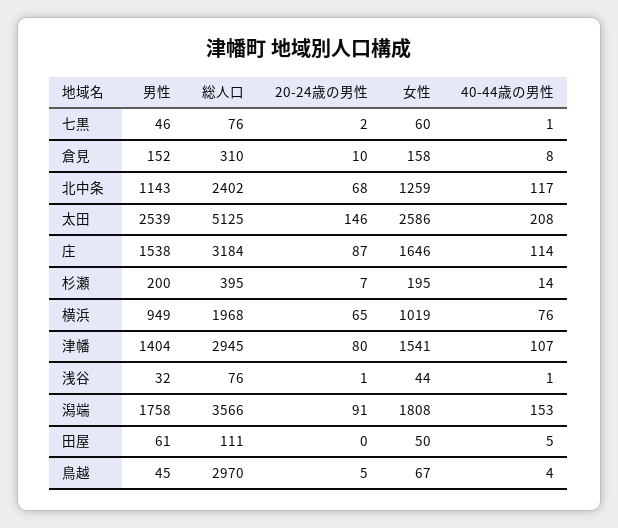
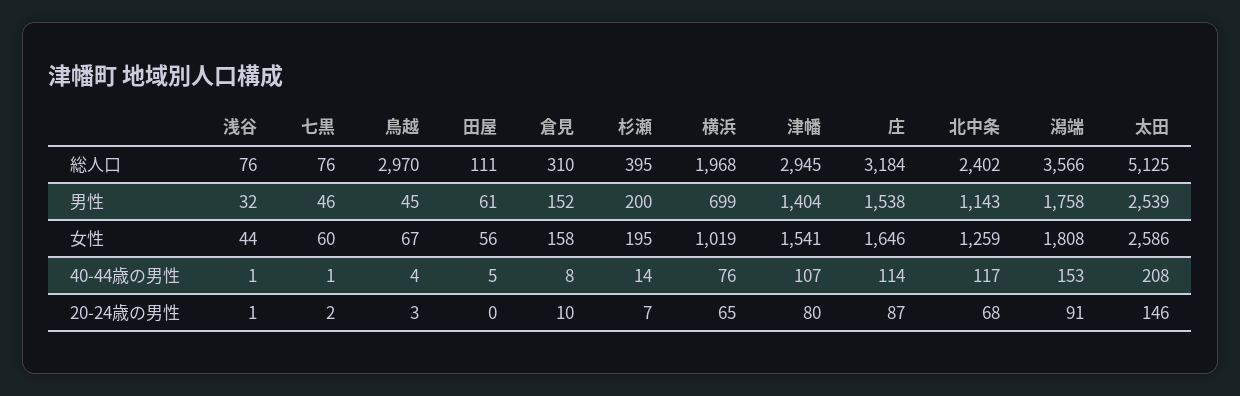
男性, 横浜: 949 -> 699
女性, 田屋: 50 -> 56
20-24歳の男性, 鳥越: 5 -> 3

